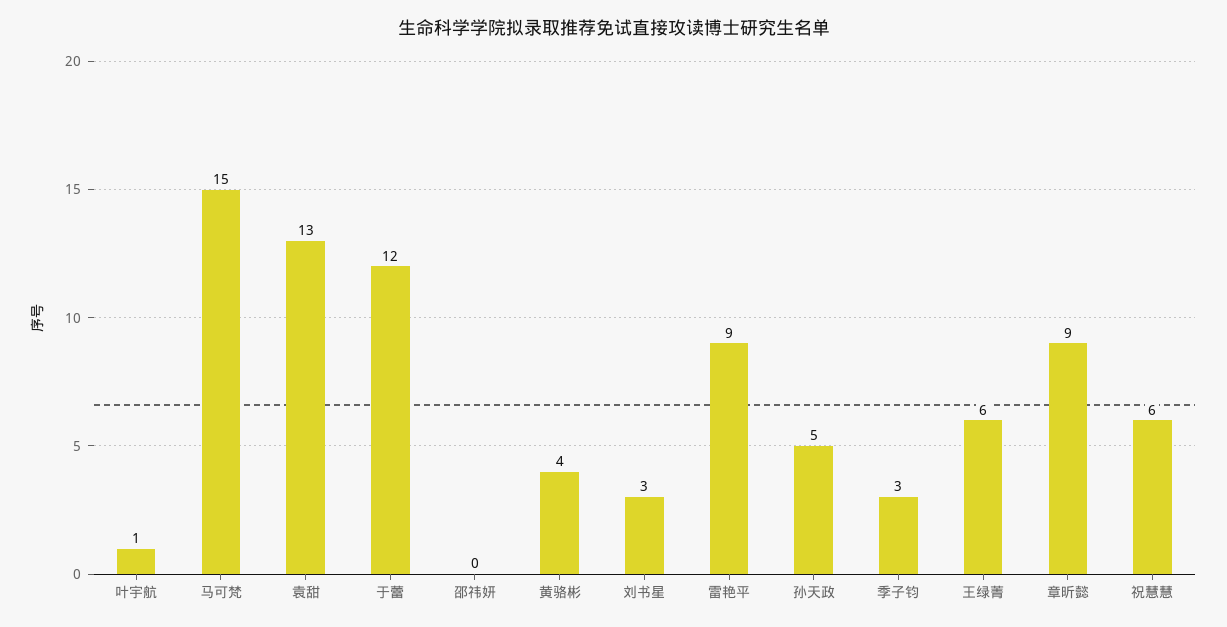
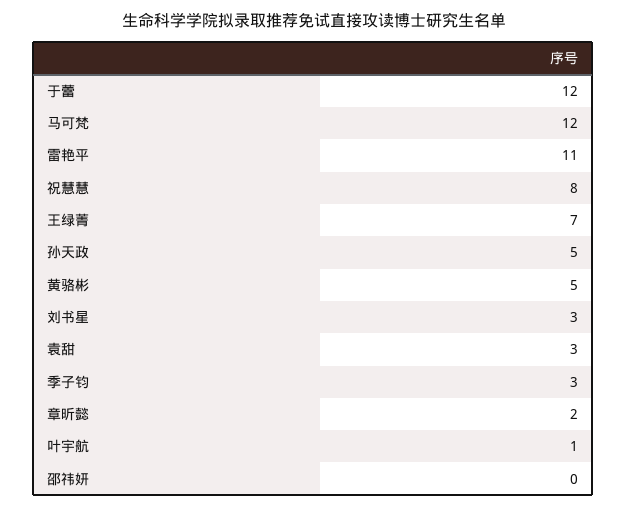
马可梵: 15 -> 12
袁甜: 13 -> 3
黄骆彬: 4 -> 5
雷艳平: 9 -> 11
王绿菁: 6 -> 7
章昕懿: 9 -> 2
祝慧慧: 6 -> 8

